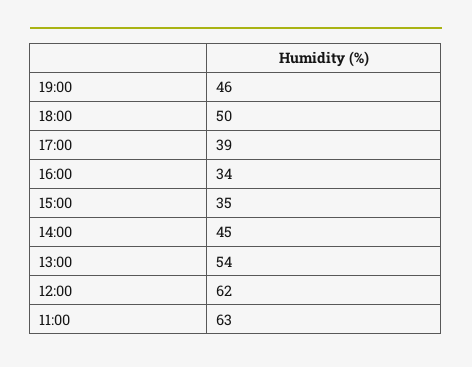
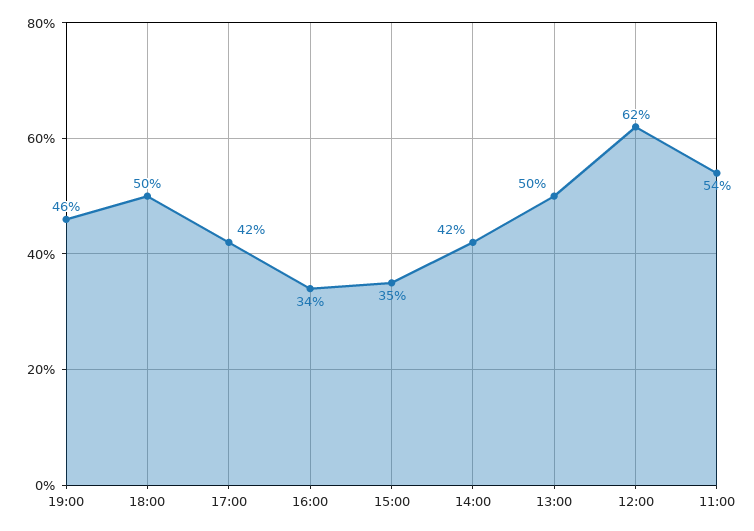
17:00: 39 -> 42
14:00: 45 -> 42
13:00: 54 -> 50
11:00: 63 -> 54

